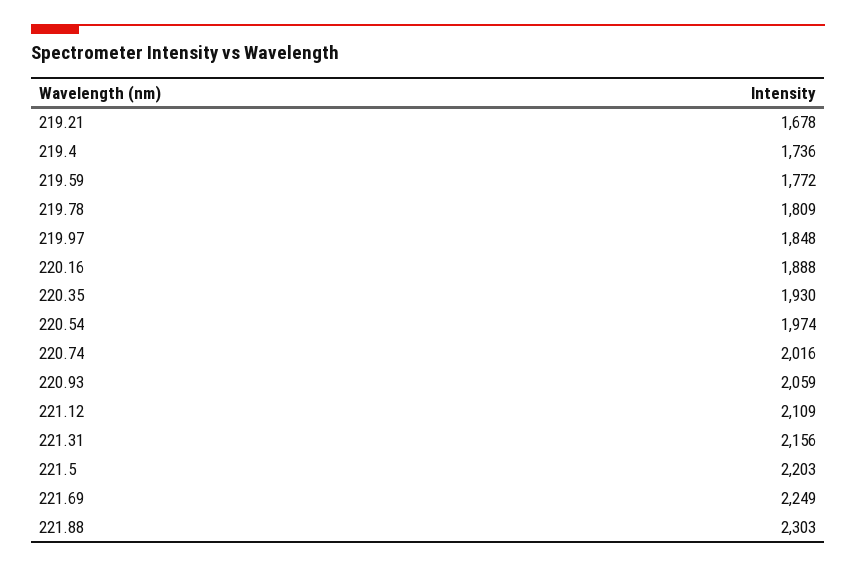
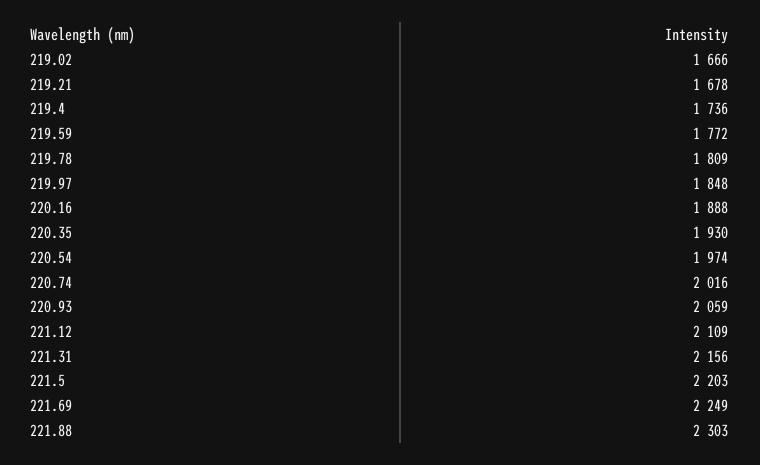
219.02: none -> 1666

